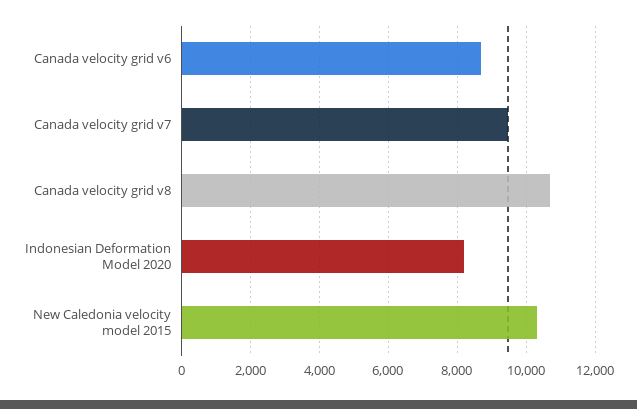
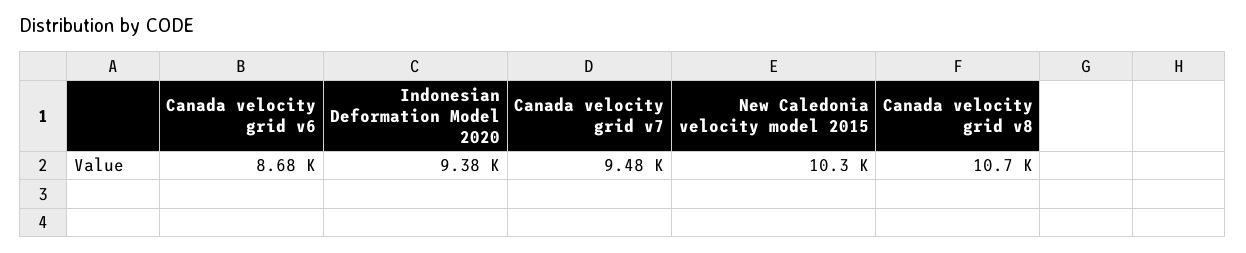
Indonesian Deformation Model 2020: 8200 -> 9380

